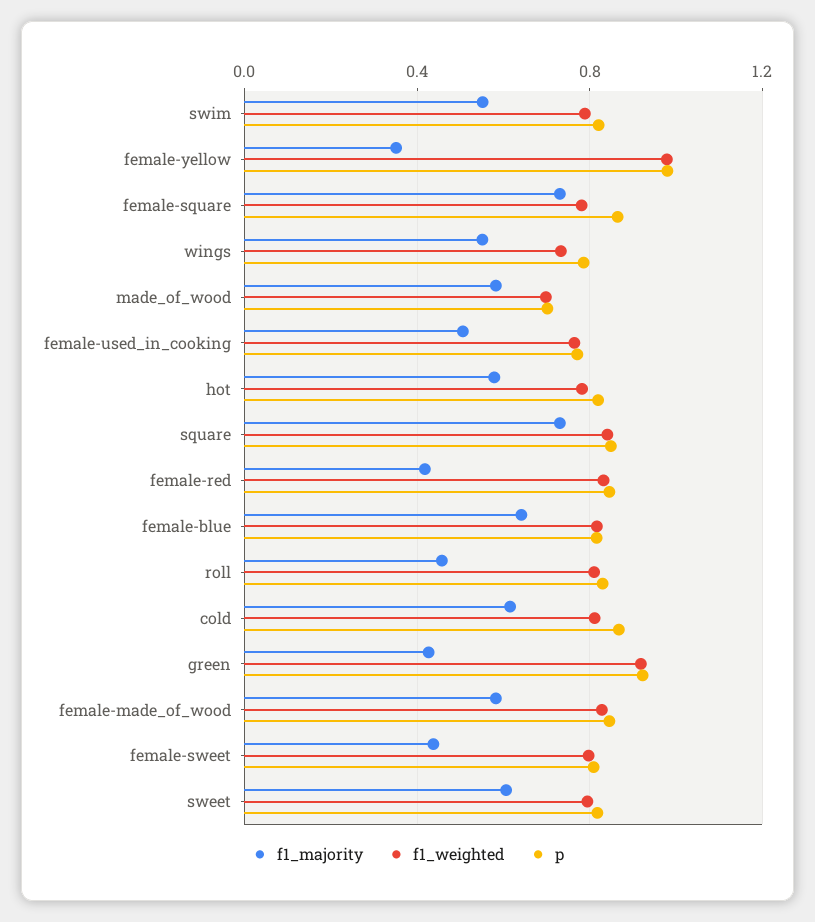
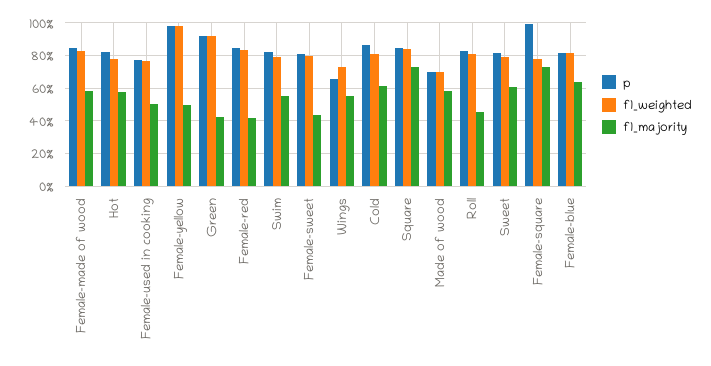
f1_majority, female-yellow: 0.35 -> 0.5
p, female-square: 0.85 -> 1
p, wings: 0.8 -> 0.65

